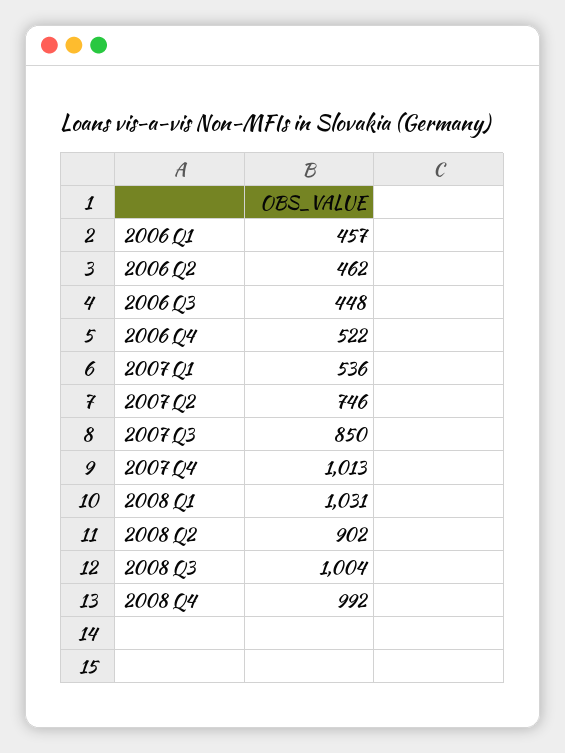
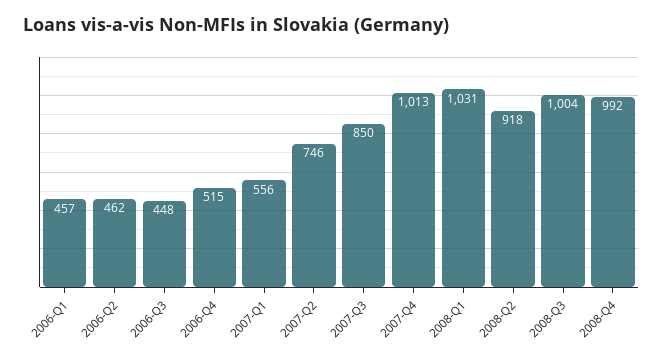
2006 Q4: 522 -> 515
2007 Q1: 536 -> 556
2008 Q2: 902 -> 918

